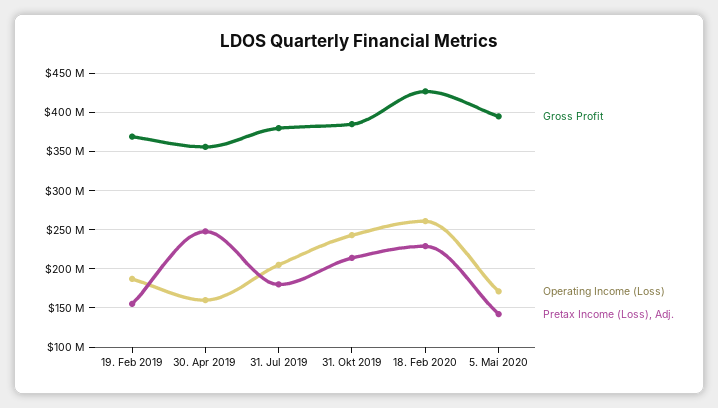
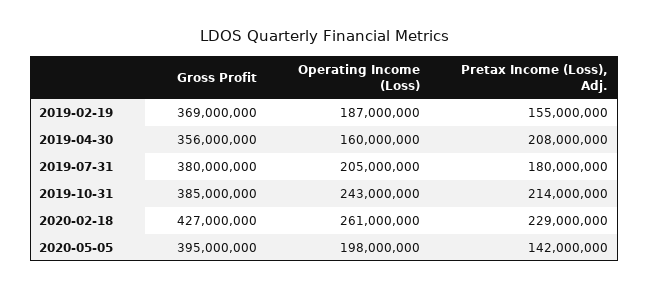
Pretax Income (Loss), Adj., 30. Apr 2019: 250000000 -> 208000000
Operating Income (Loss), 5. Mai 2020: 170000000 -> 198000000

